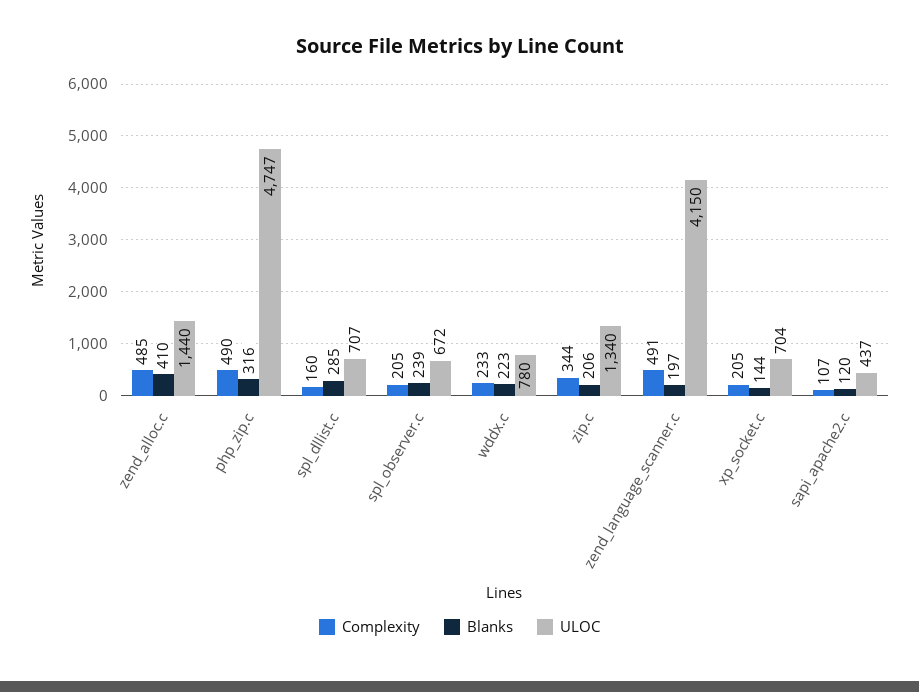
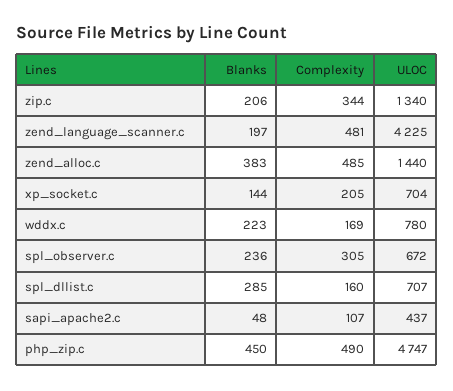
Blanks, zend_alloc.c: 410 -> 383
Blanks, php_zip.c: 316 -> 450
Complexity, spl_observer.c: 205 -> 305
Blanks, spl_observer.c: 239 -> 236
Complexity, wddx.c: 233 -> 169
Complexity, zend_language_scanner.c: 491 -> 481
ULOC, zend_language_scanner.c: 4150 -> 4225
Blanks, sapi_apache2.c: 120 -> 48

